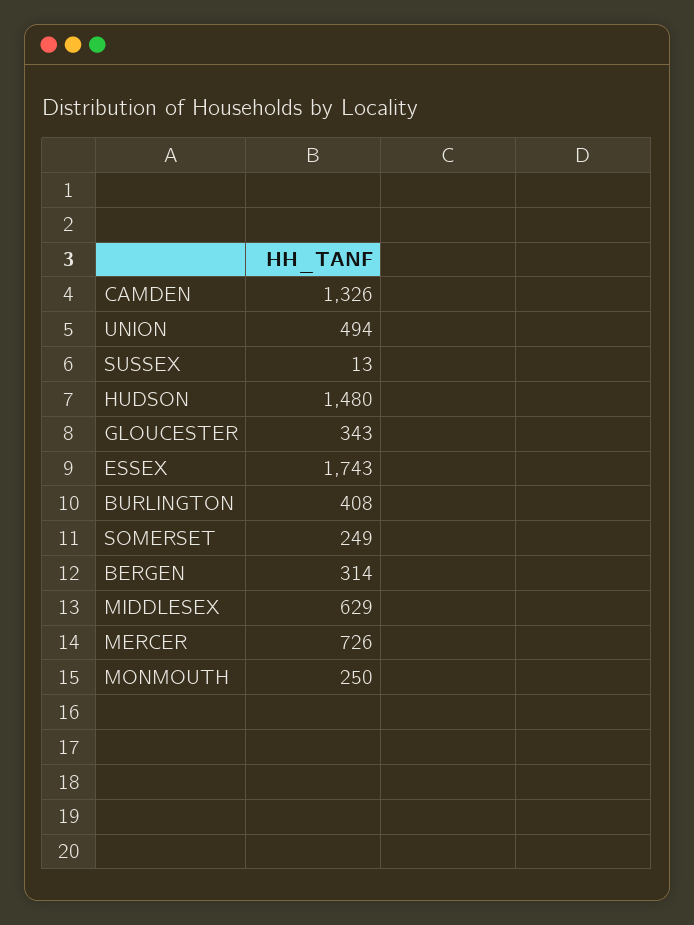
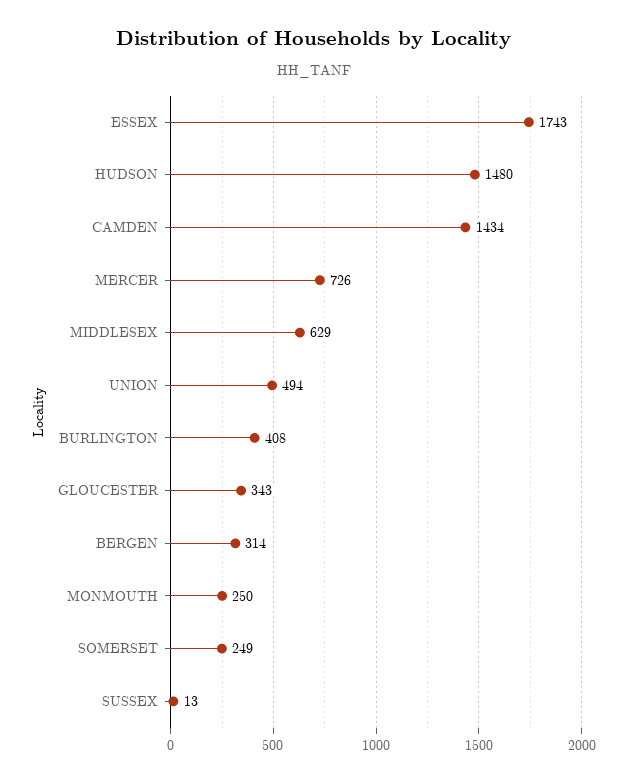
CAMDEN: 1326 -> 1434

